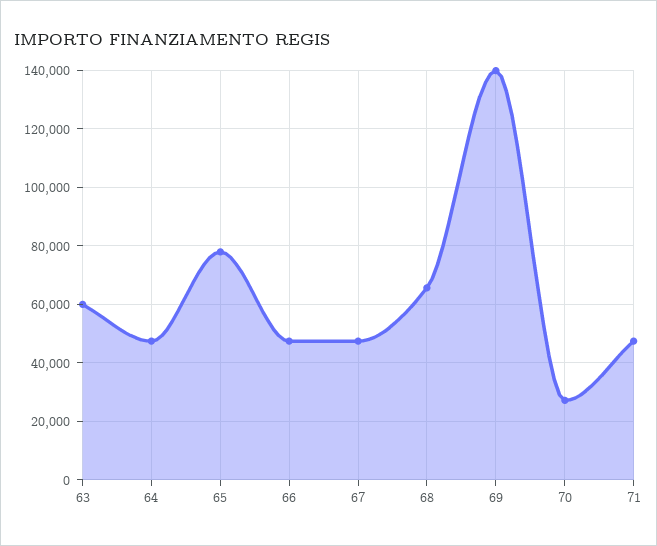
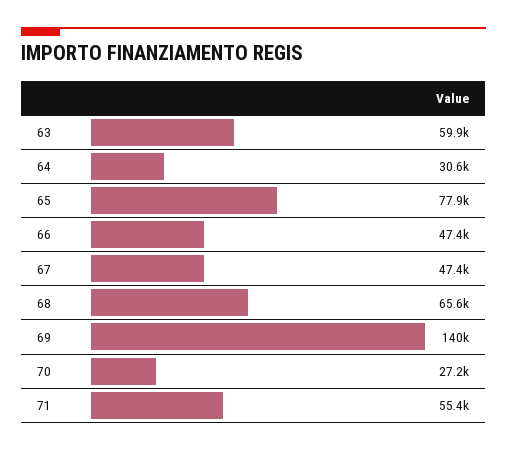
64: 47500 -> 30600
71: 47500 -> 55400

